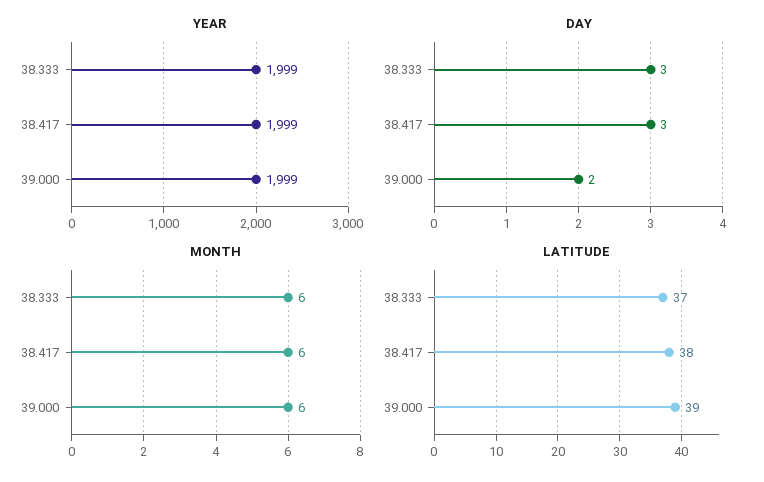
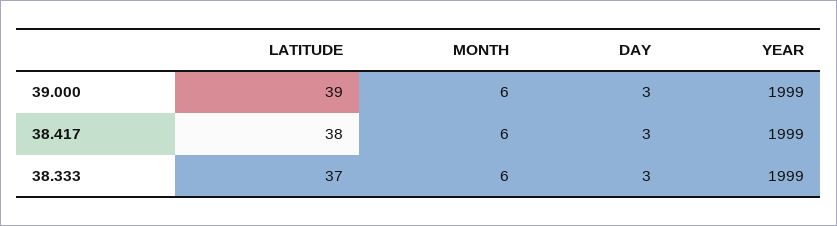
DAY, 39.000: 2 -> 3

